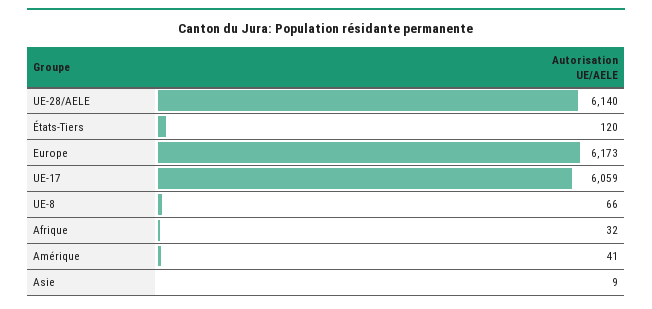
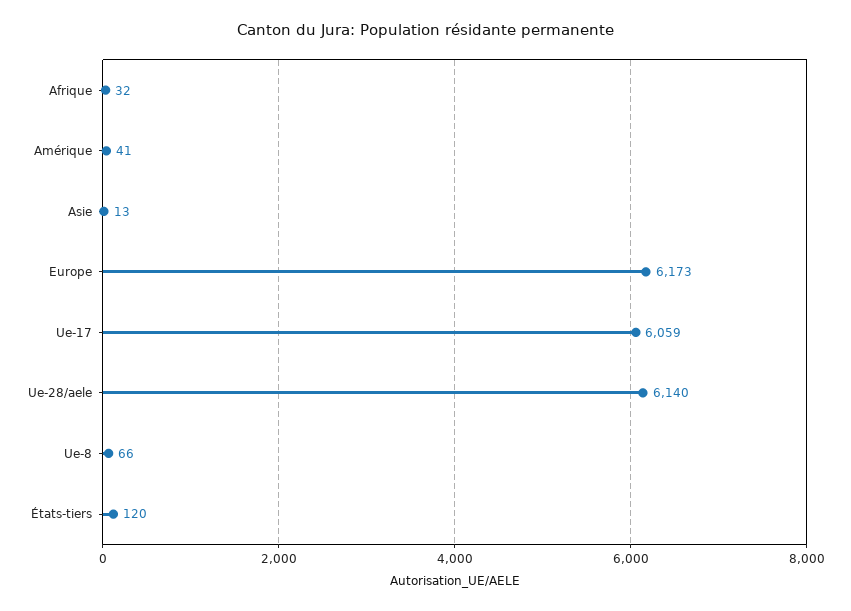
Asie: 9 -> 13

